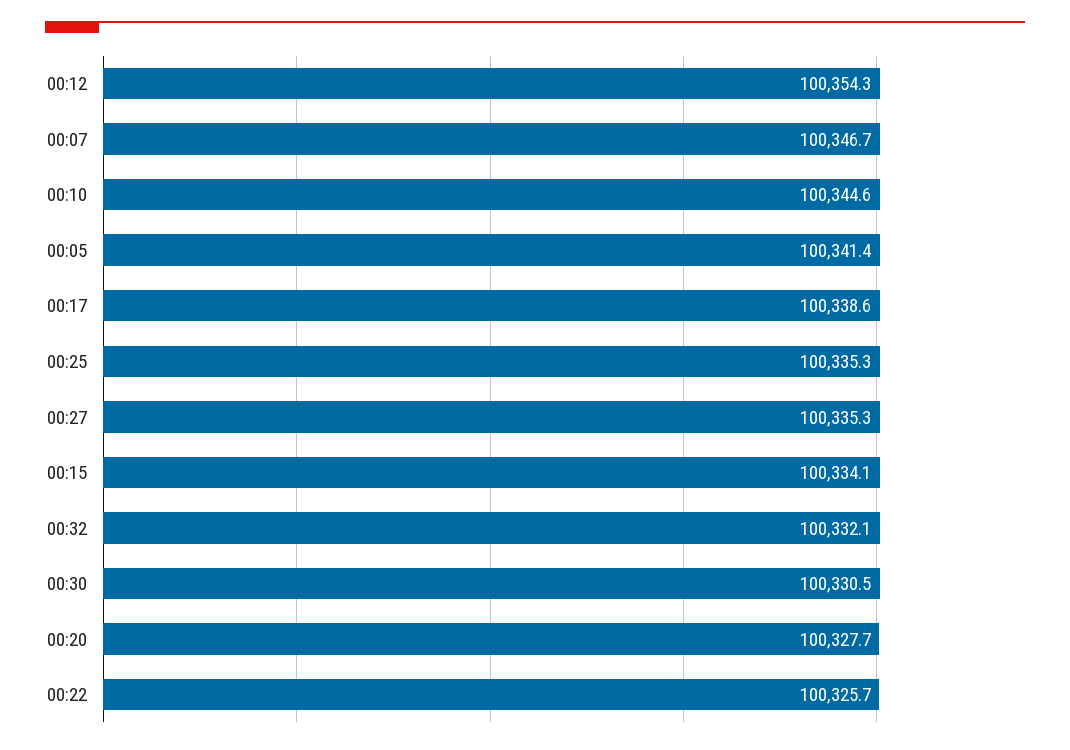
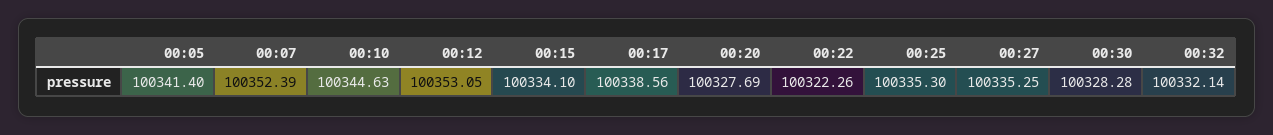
00:12: 100354.3 -> 100353.05
00:07: 100346.7 -> 100352.39
00:30: 100330.5 -> 100328.28
00:22: 100325.7 -> 100322.26

